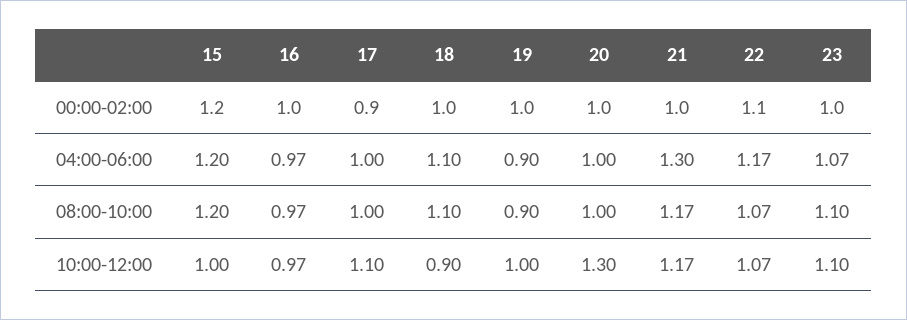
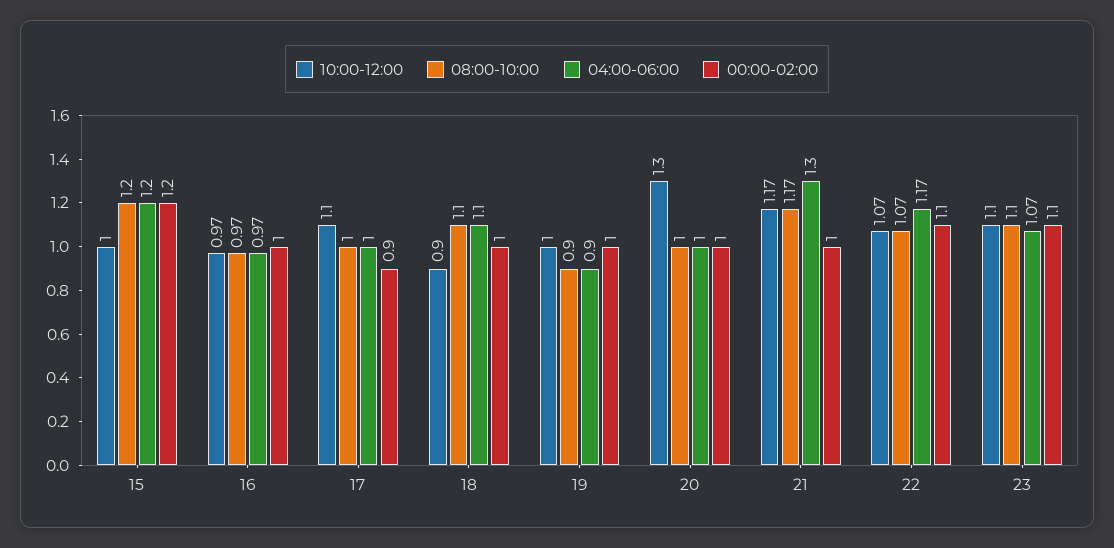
00:00-02:00, 23: 1 -> 1.1

